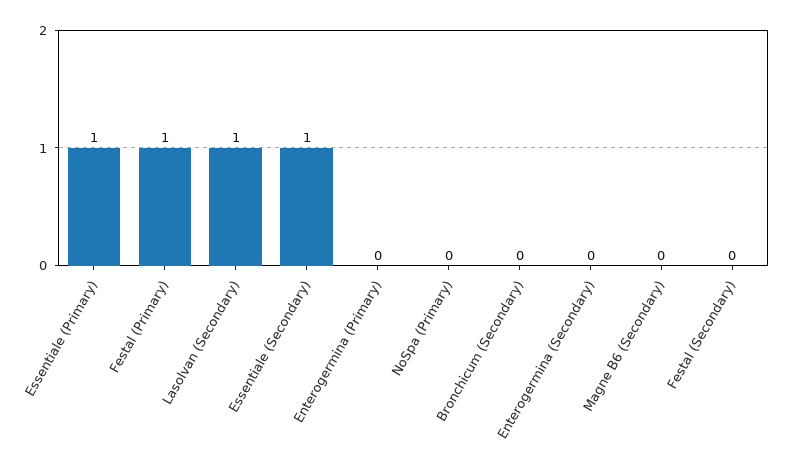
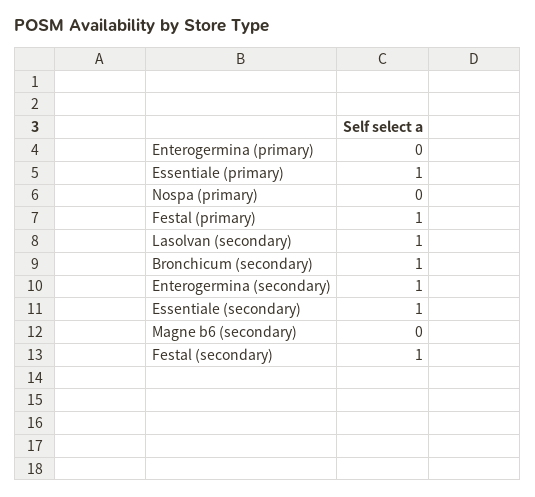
Bronchicum (Secondary): 0 -> 1
Enterogermina (Secondary): 0 -> 1
Festal (Secondary): 0 -> 1

